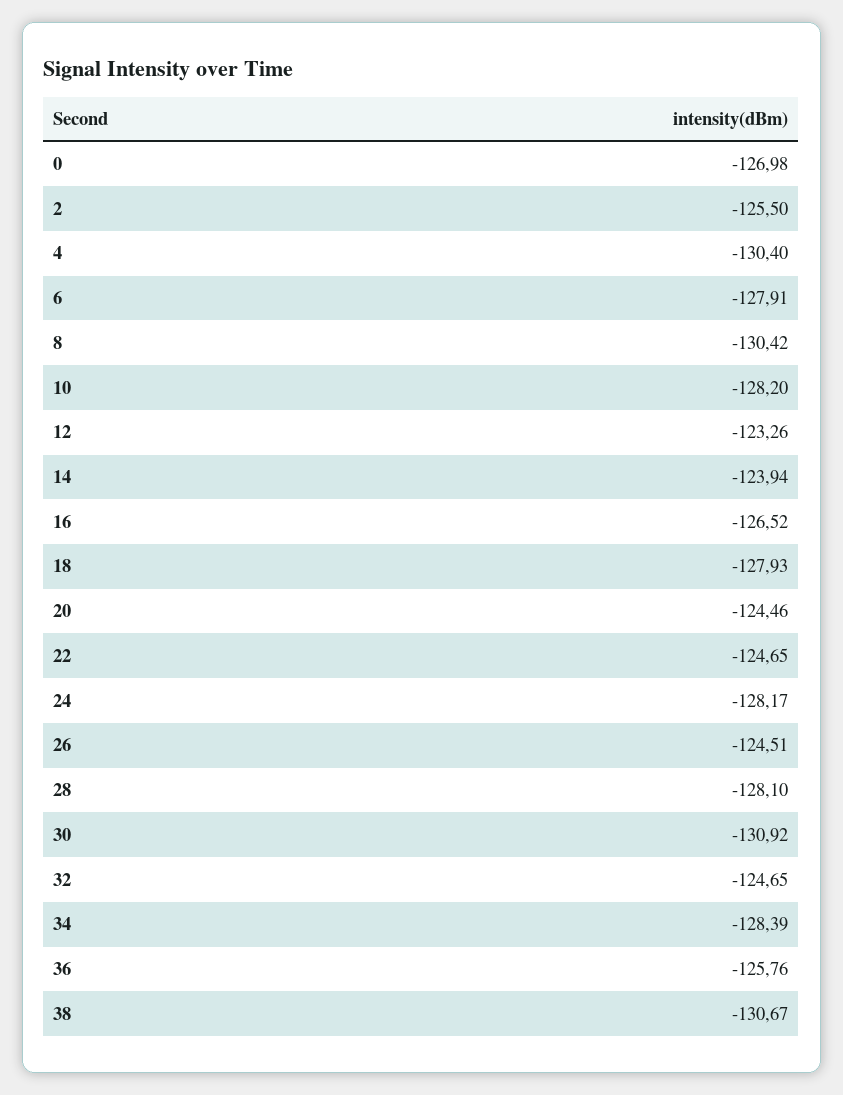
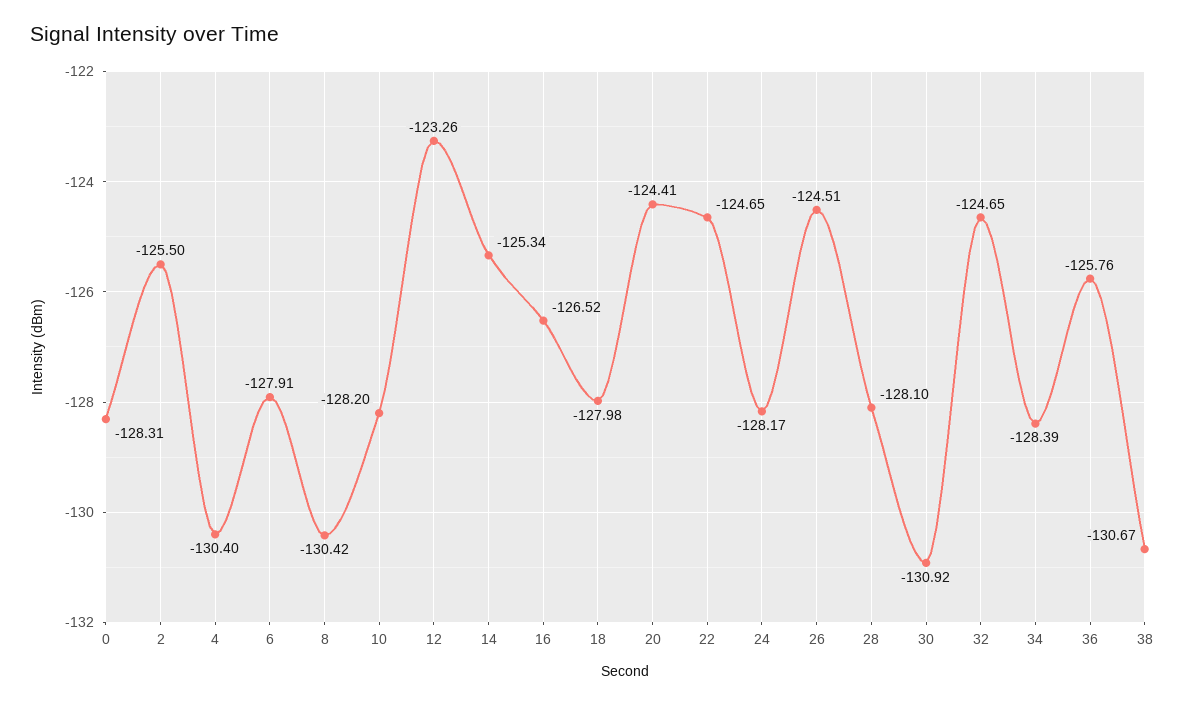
0: -126.98 -> -128.31
14: -123.94 -> -125.34
18: -127.93 -> -127.98
20: -124.46 -> -124.41

